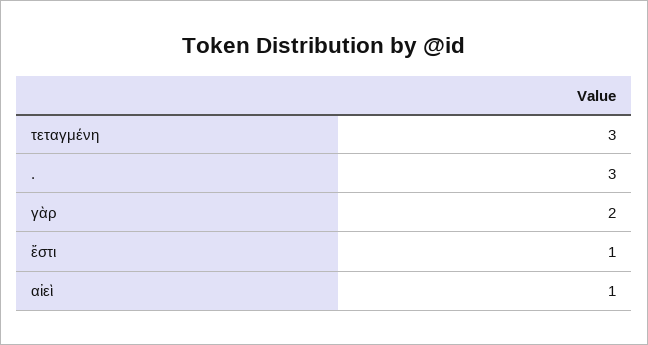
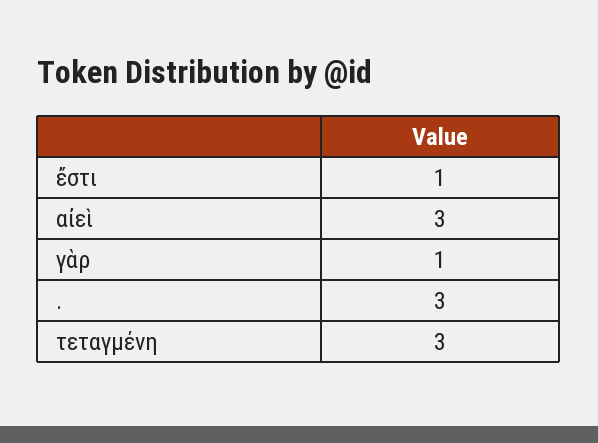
γὰρ: 2 -> 1
αἰεὶ: 1 -> 3

